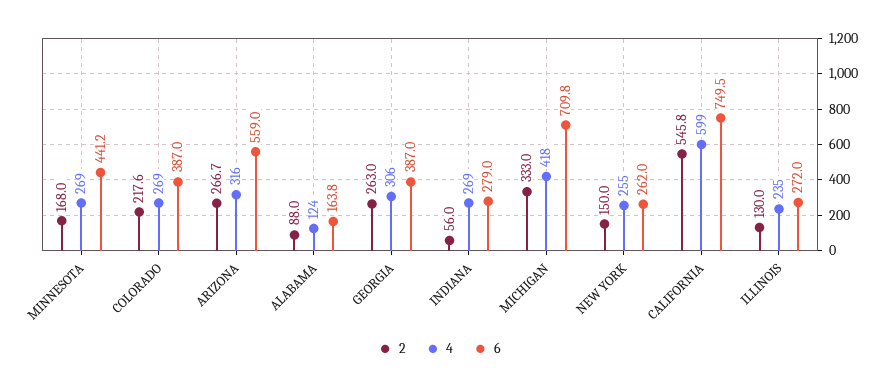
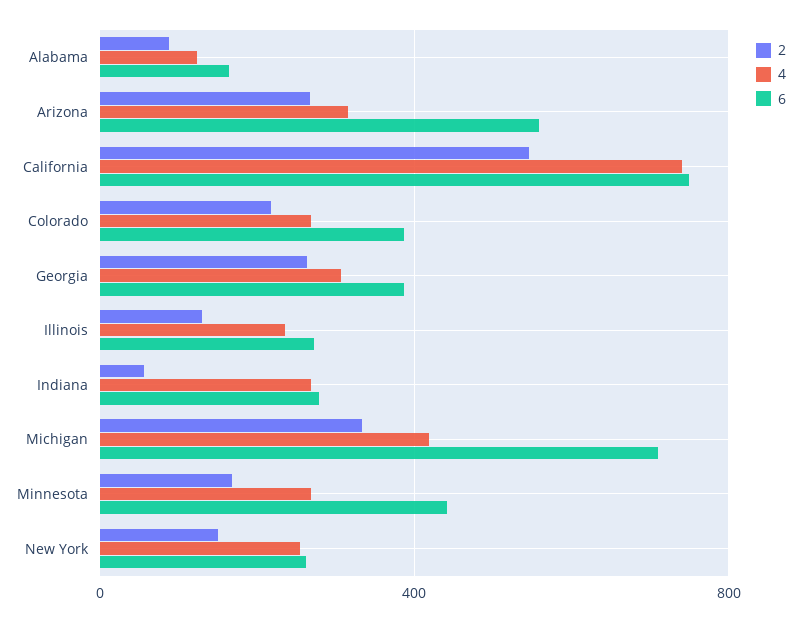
4, CALIFORNIA: 599 -> 750

